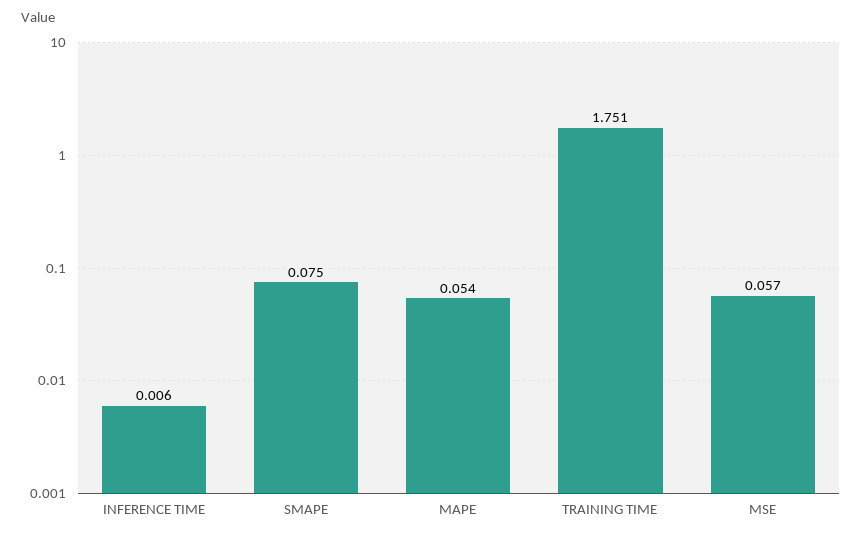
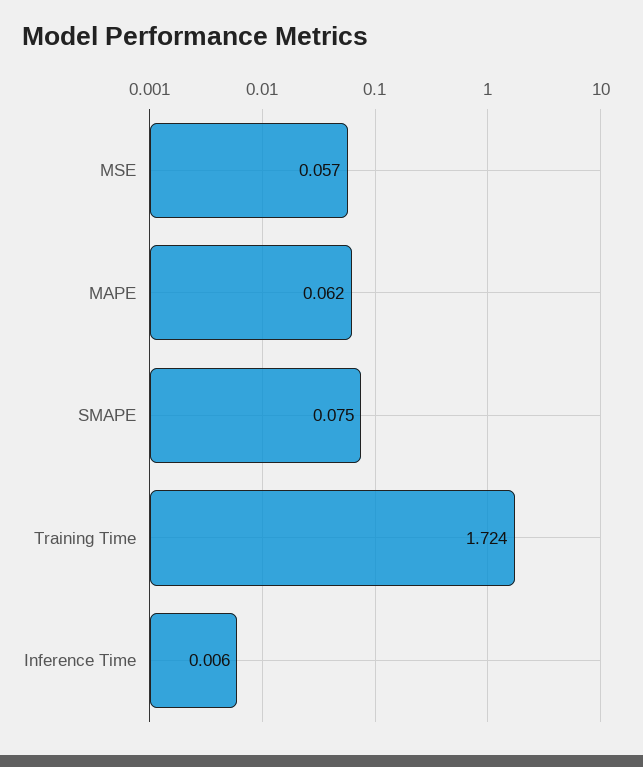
MAPE: 0.054 -> 0.062
TRAINING TIME: 1.751 -> 1.724

